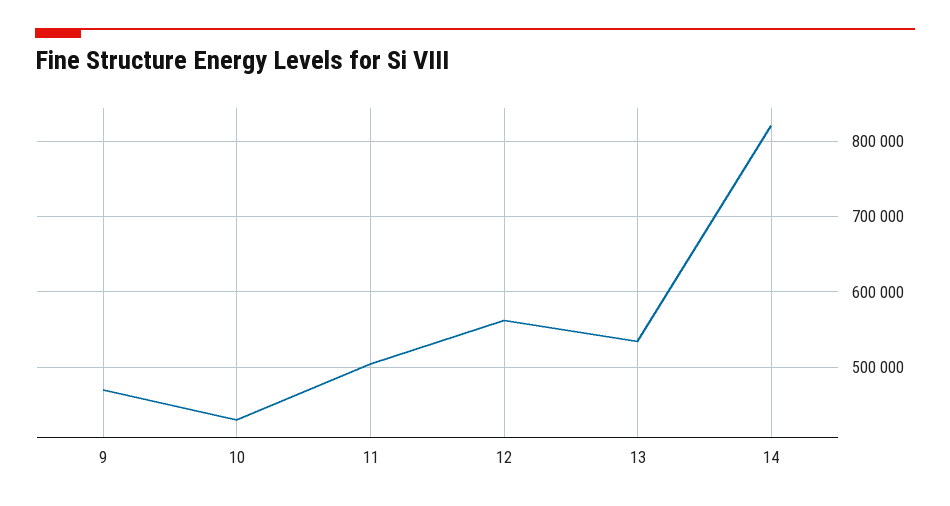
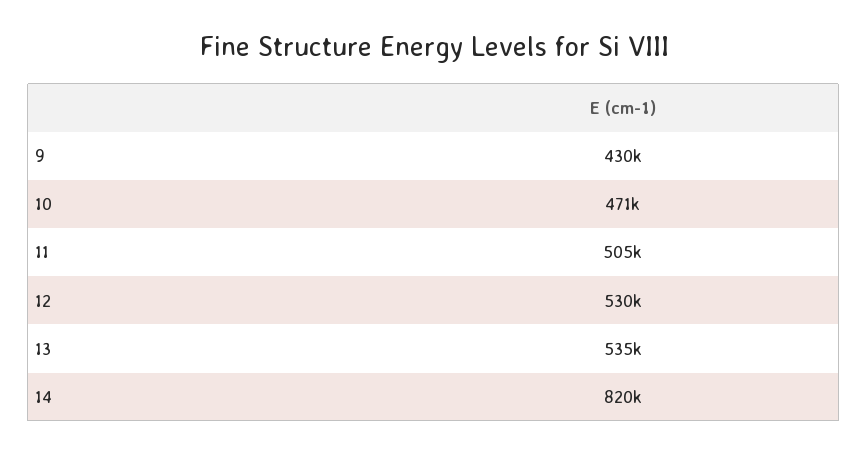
9: 470000 -> 430000
10: 430000 -> 471000
12: 560000 -> 530000

